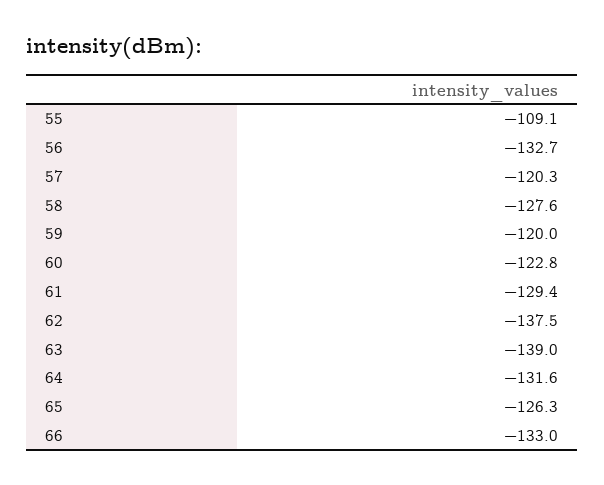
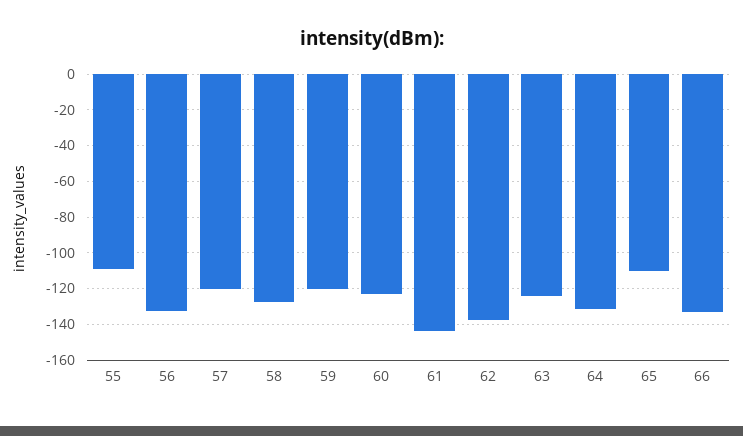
61: -129.4 -> -145
63: -139 -> -125
65: -126.3 -> -110

